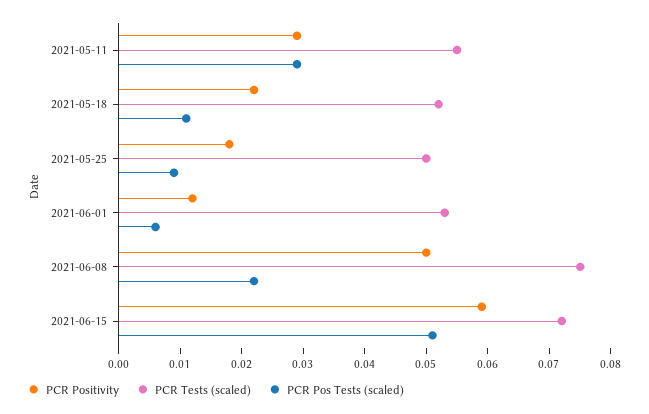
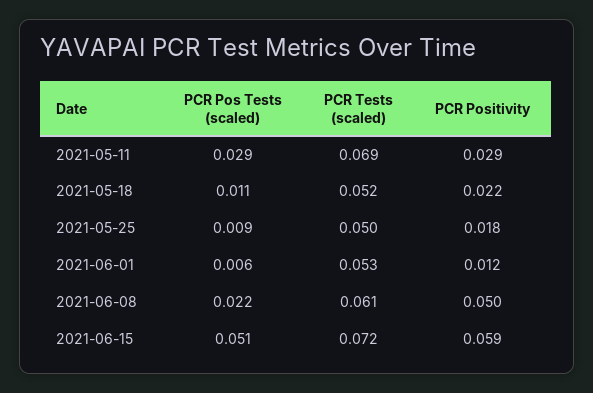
PCR Tests (scaled), 2021-05-11: 0.055 -> 0.069
PCR Tests (scaled), 2021-06-08: 0.075 -> 0.061

